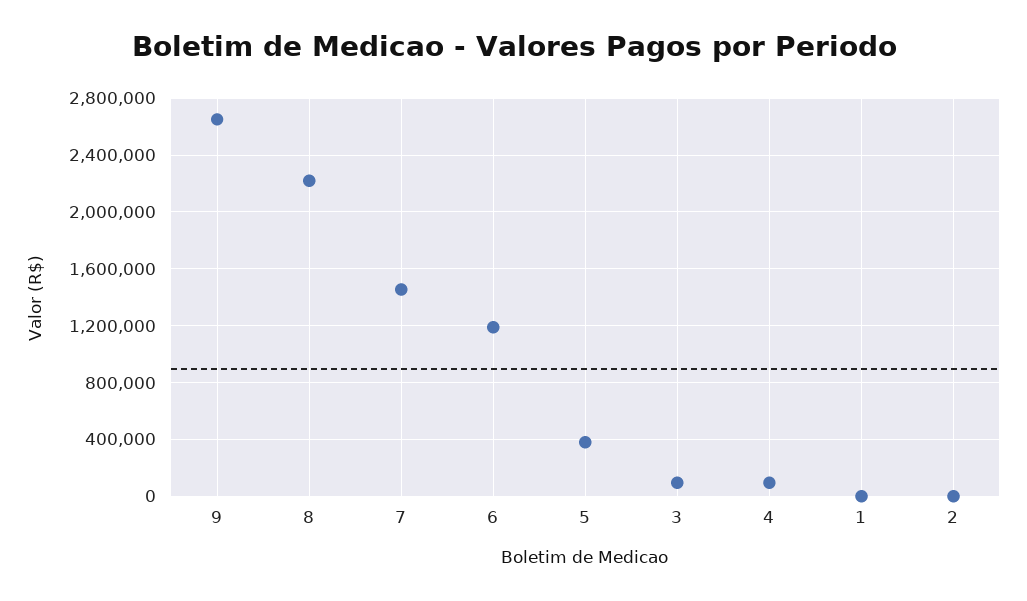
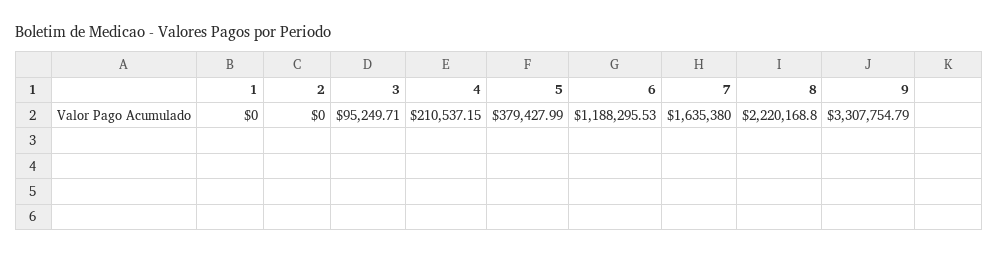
9: 2650000 -> 3307754.79
7: 1450000 -> 1635380
4: 100000 -> 210537.15

